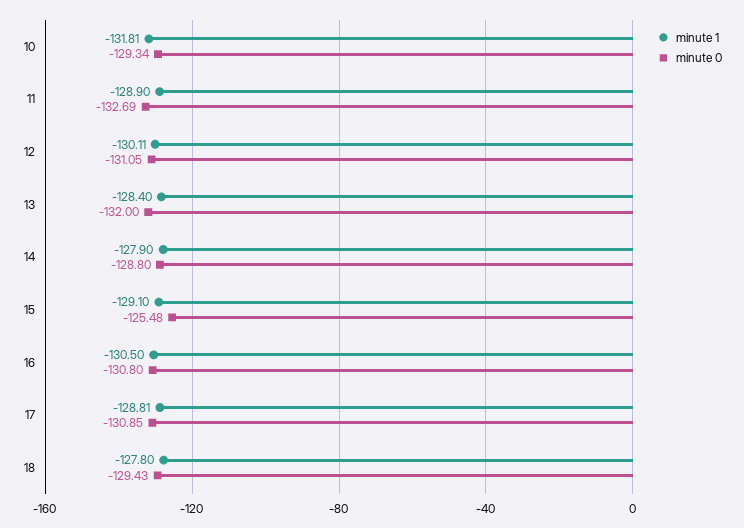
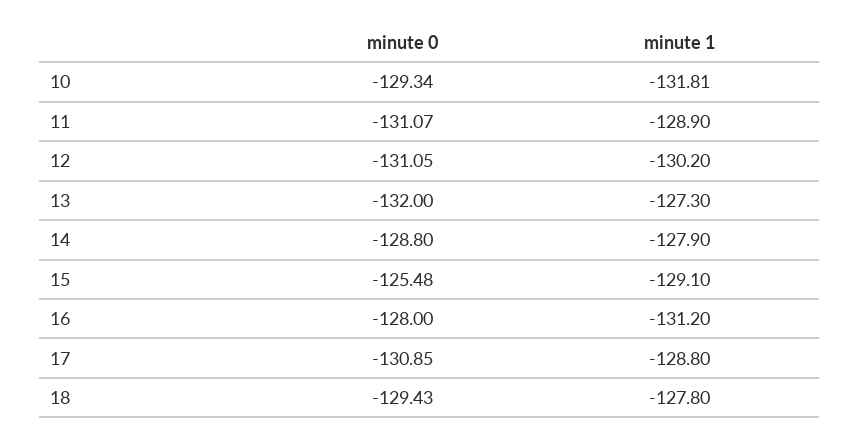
minute 0, 11: -132.69 -> -131.07
minute 1, 12: -130.11 -> -130.2
minute 1, 13: -128.4 -> -127.3
minute 1, 16: -130.5 -> -131.2
minute 0, 16: -130.8 -> -128
minute 1, 17: -128.81 -> -128.8

